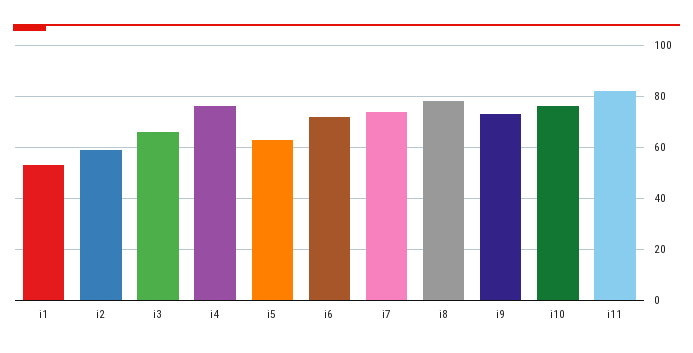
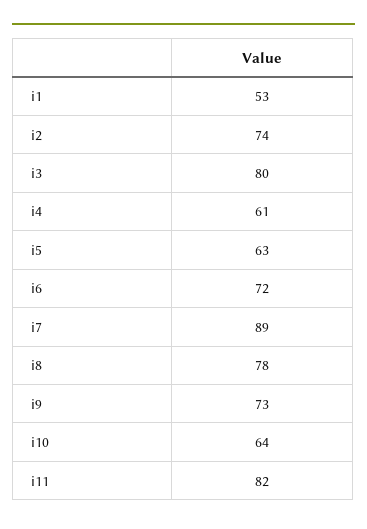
i2: 60 -> 74
i3: 65 -> 80
i4: 75 -> 61
i7: 75 -> 89
i10: 75 -> 64

